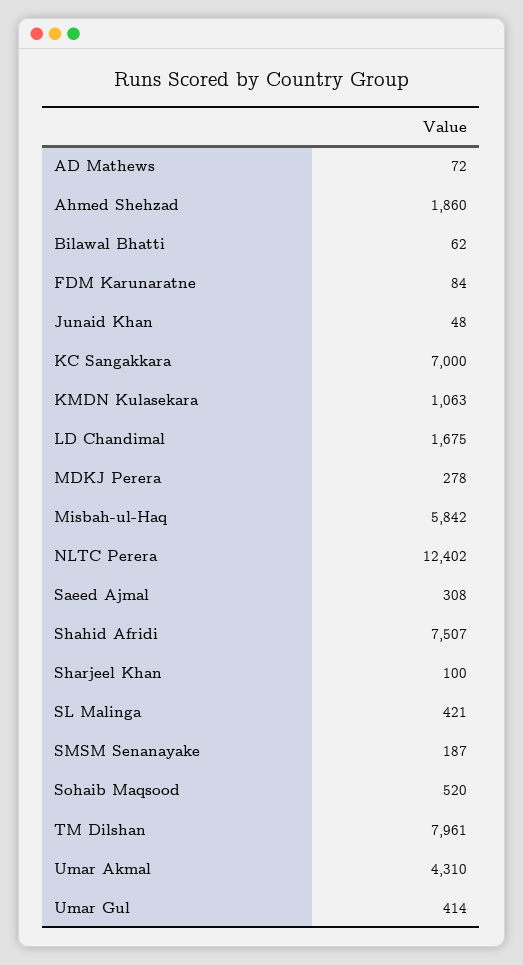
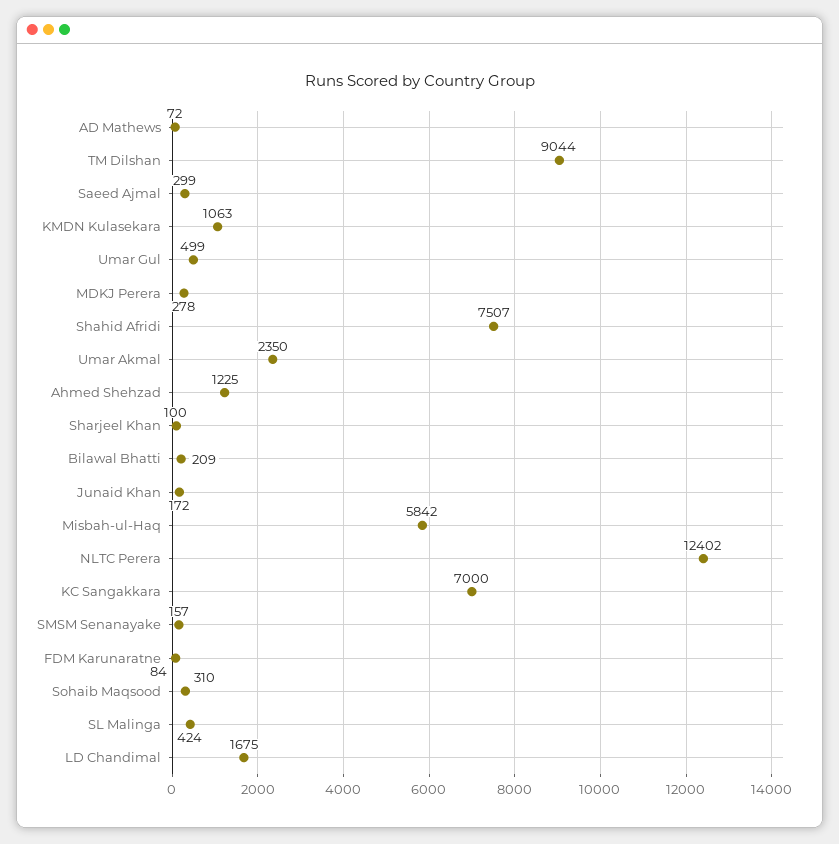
Ahmed Shehzad: 1860 -> 1225
Bilawal Bhatti: 62 -> 209
Junaid Khan: 48 -> 172
Saeed Ajmal: 308 -> 299
SL Malinga: 421 -> 424
SMSM Senanayake: 187 -> 157
Sohaib Maqsood: 520 -> 310
TM Dilshan: 7961 -> 9044
Umar Akmal: 4310 -> 2350
Umar Gul: 414 -> 499

